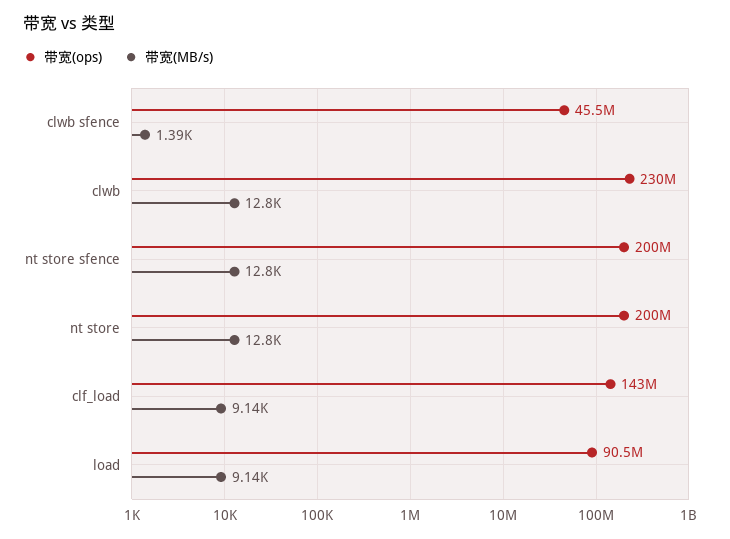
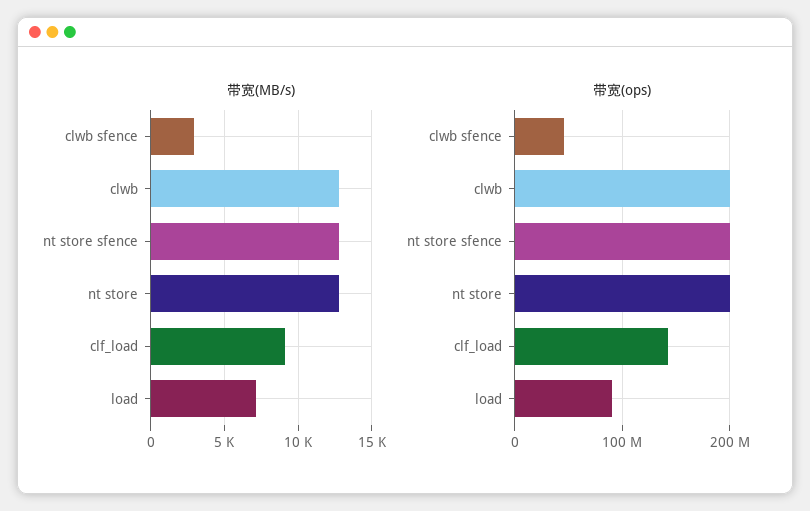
带宽(MB/s), clwb sfence: 1390 -> 3000
带宽(ops), clwb: 230000000 -> 200000000
带宽(MB/s), load: 9140 -> 7000

